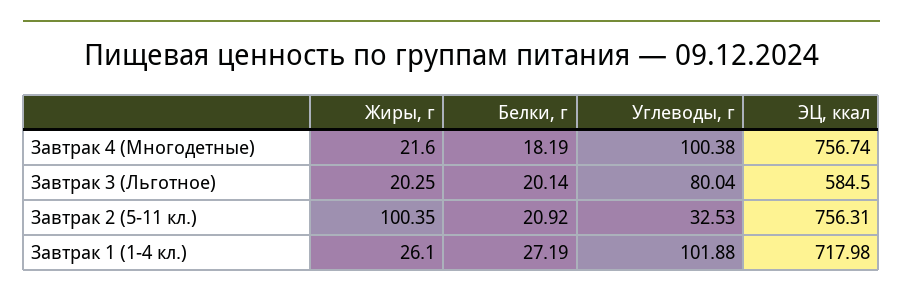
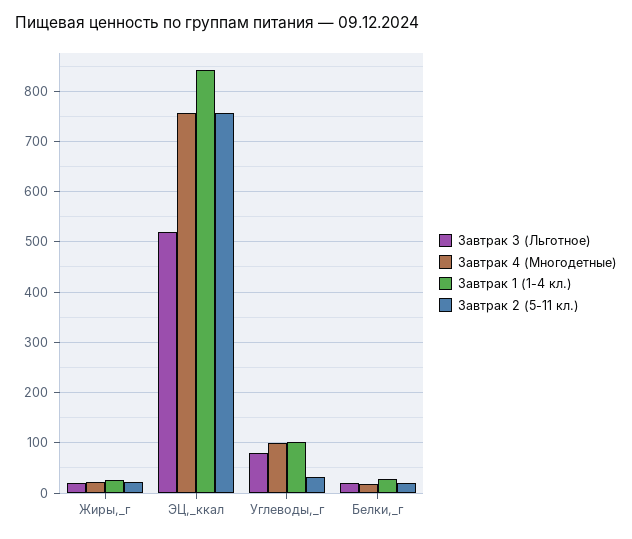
Завтрак 3 (Льготное), ЭЦ, ккал: 584.5 -> 520
Завтрак 2 (5-11 кл.), Жиры, г: 100.35 -> 20
Завтрак 1 (1-4 кл.), ЭЦ, ккал: 717.98 -> 840

